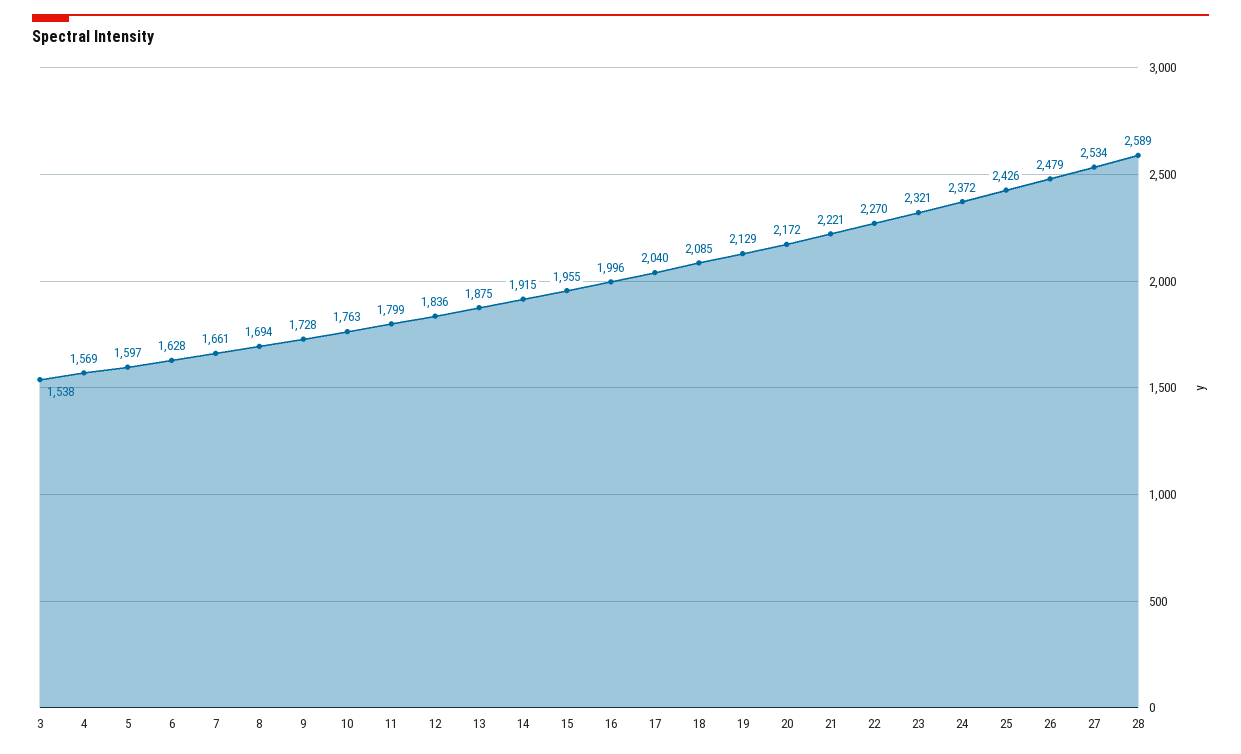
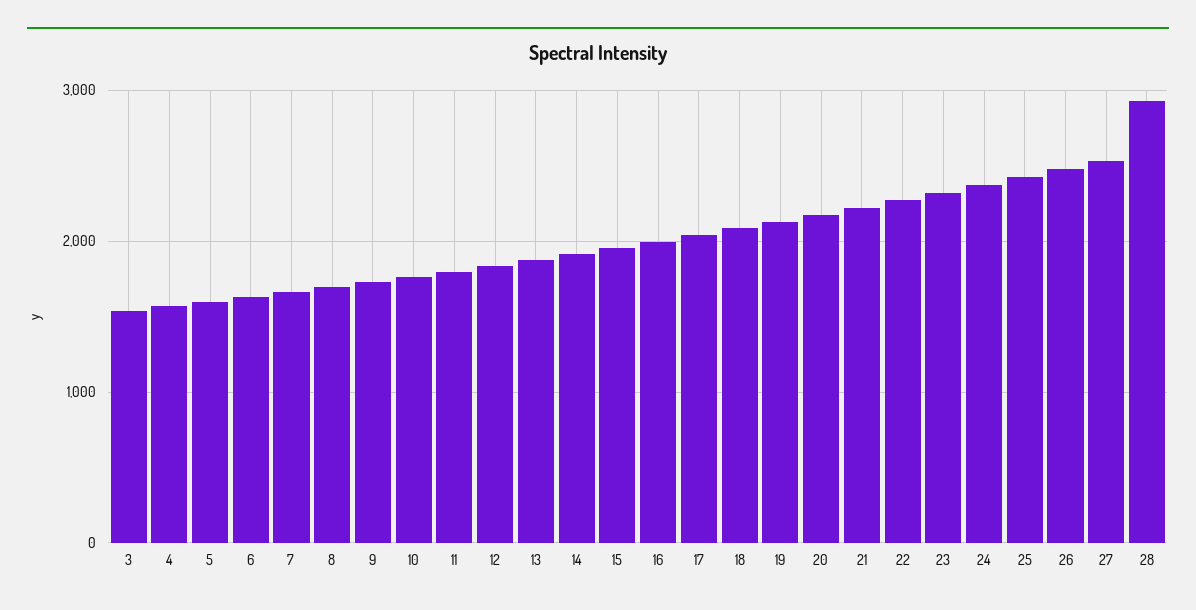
28: 2589 -> 2900

